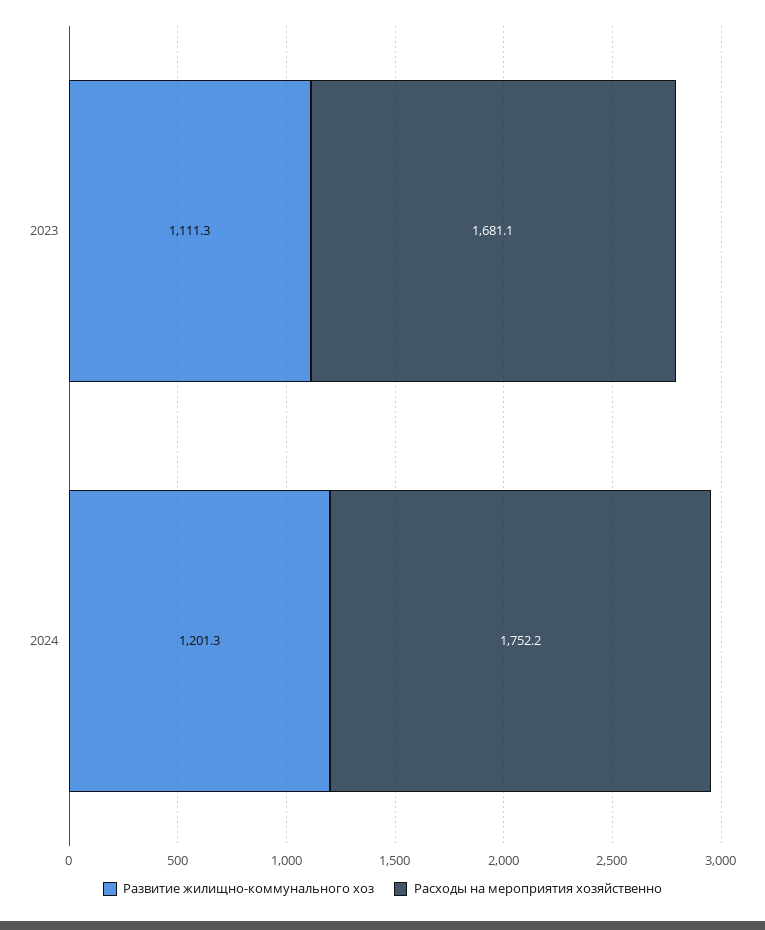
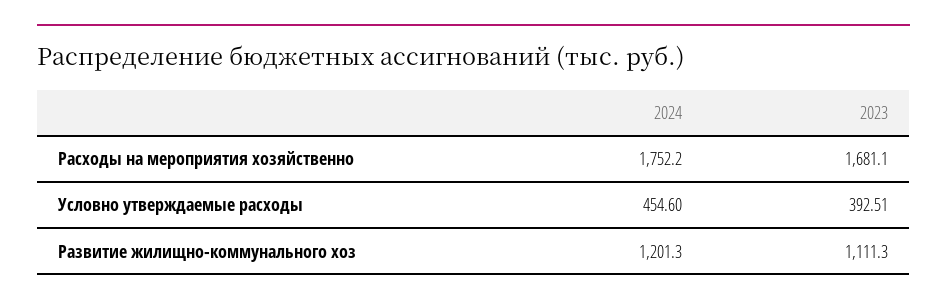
Условно утверждаемые расходы, 2024: none -> 454.6
Условно утверждаемые расходы, 2023: none -> 392.51

